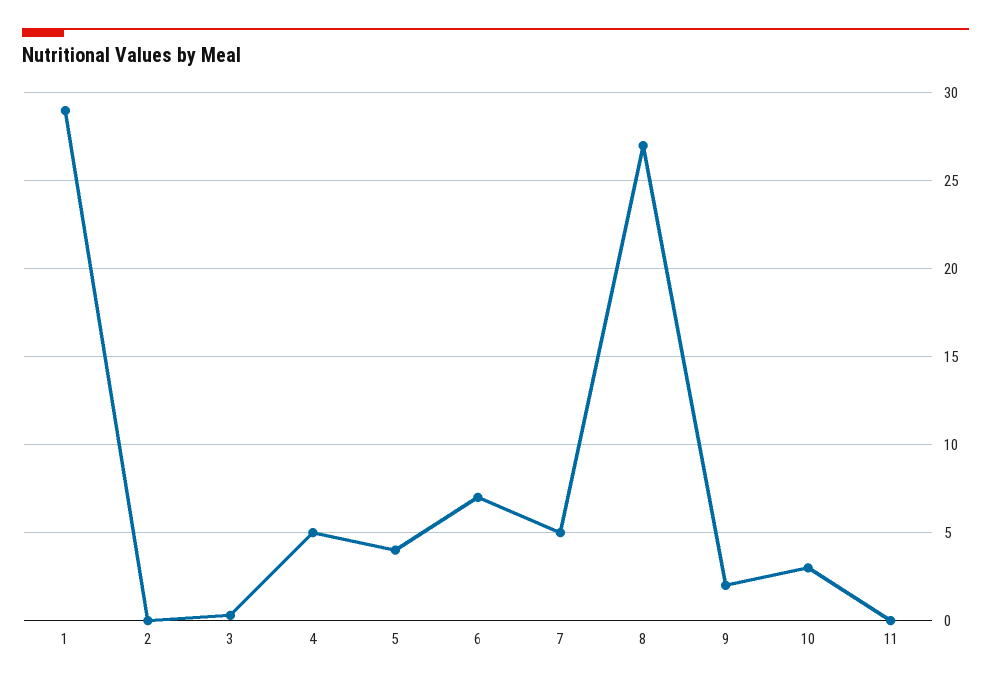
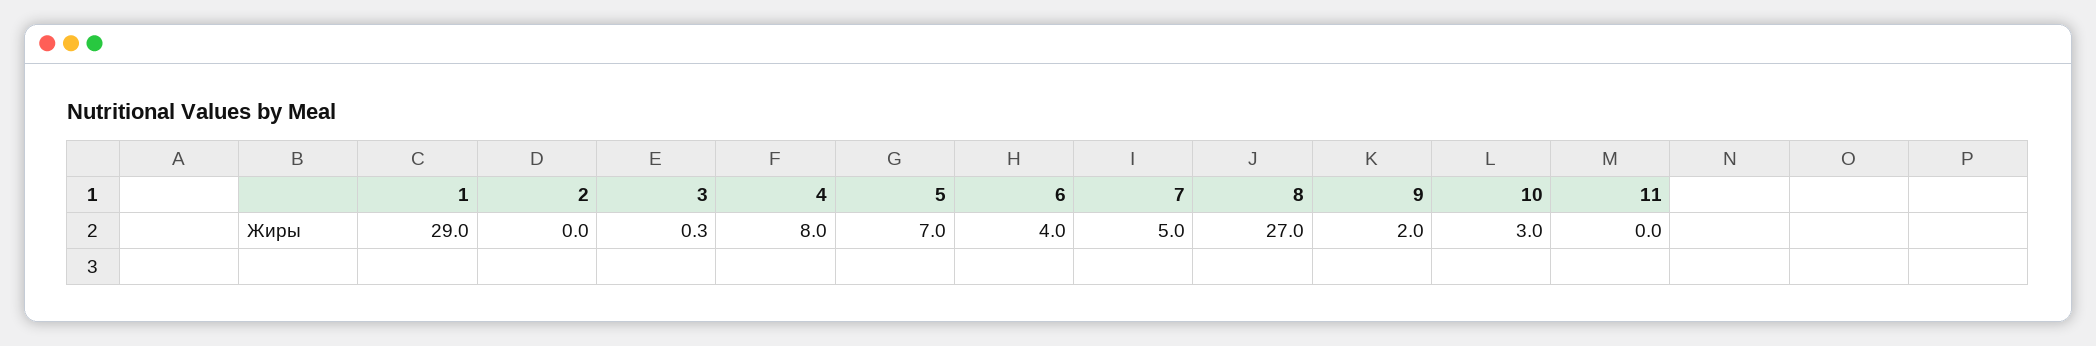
4: 5 -> 8
5: 4 -> 7
6: 7 -> 4

